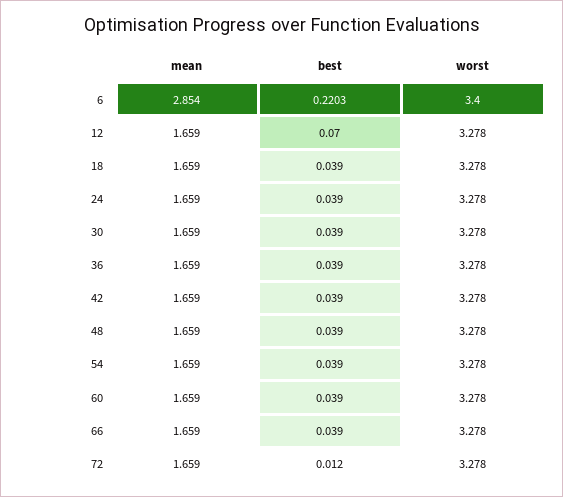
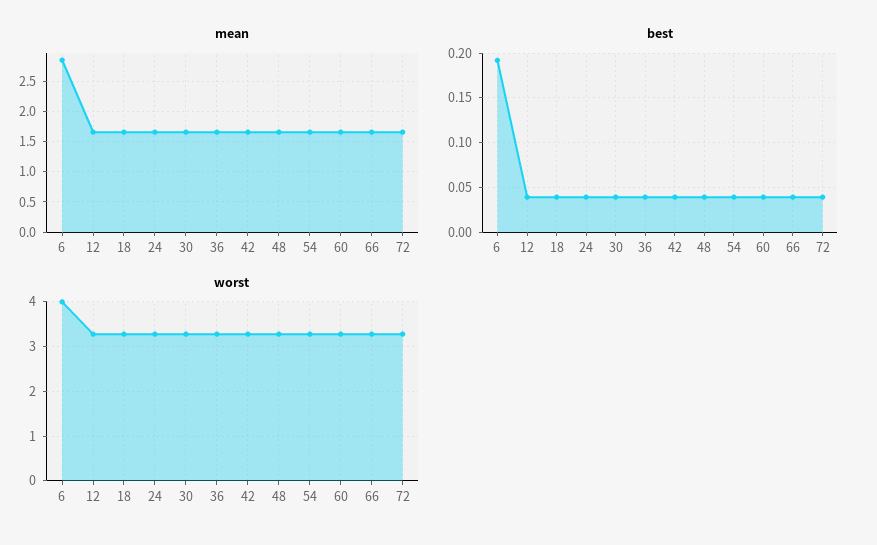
best, 6: 0.2203 -> 0.19
worst, 6: 3.4 -> 4
best, 12: 0.07 -> 0.04
best, 72: 0.012 -> 0.04

